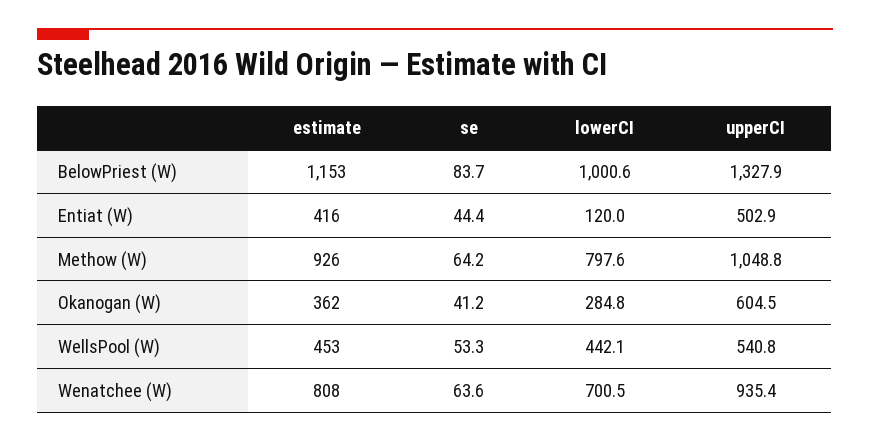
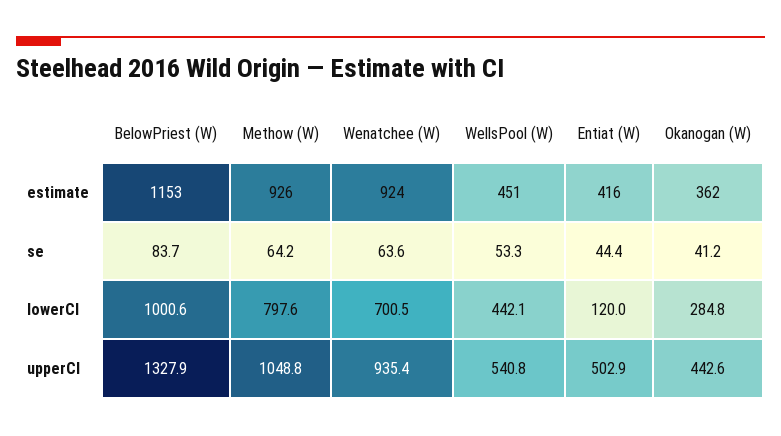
upperCI, Okanogan (W): 604.5 -> 442.6
estimate, WellsPool (W): 453 -> 451
estimate, Wenatchee (W): 808 -> 924

